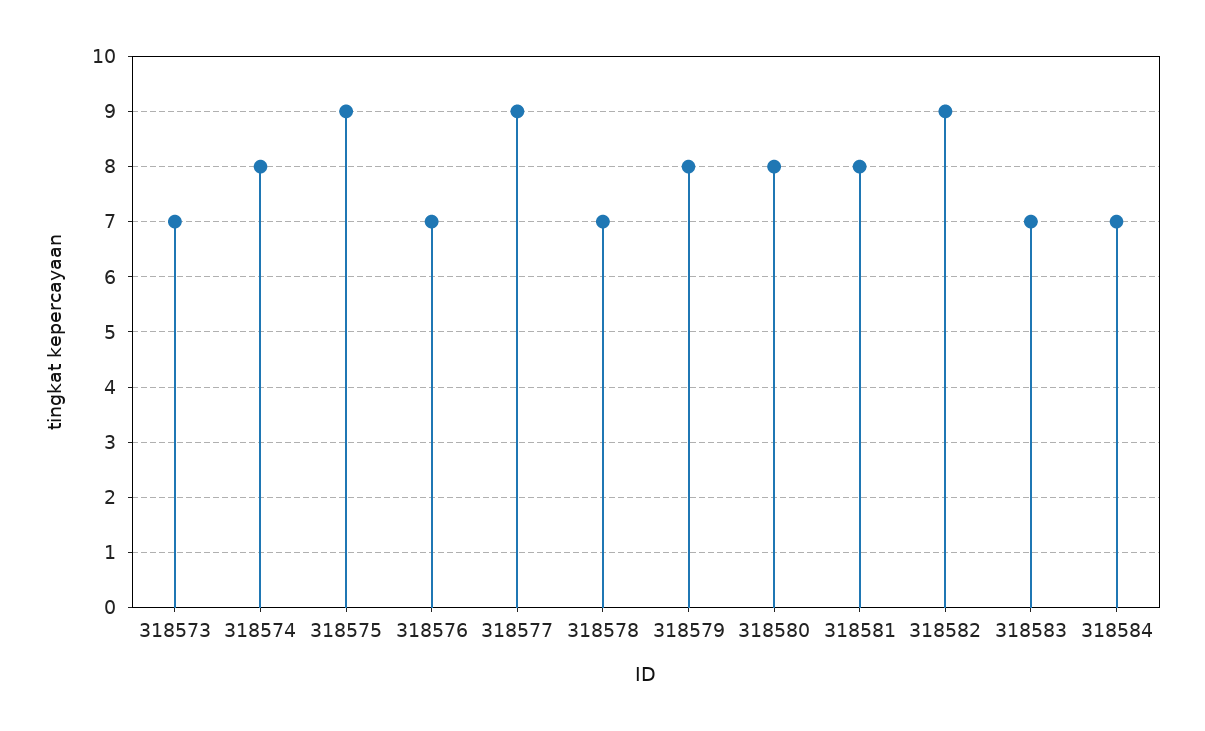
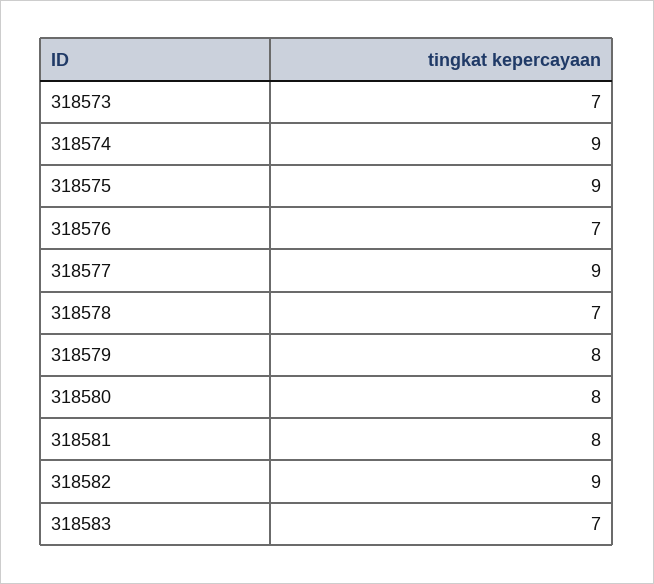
318574: 8 -> 9
318584: 7 -> none

